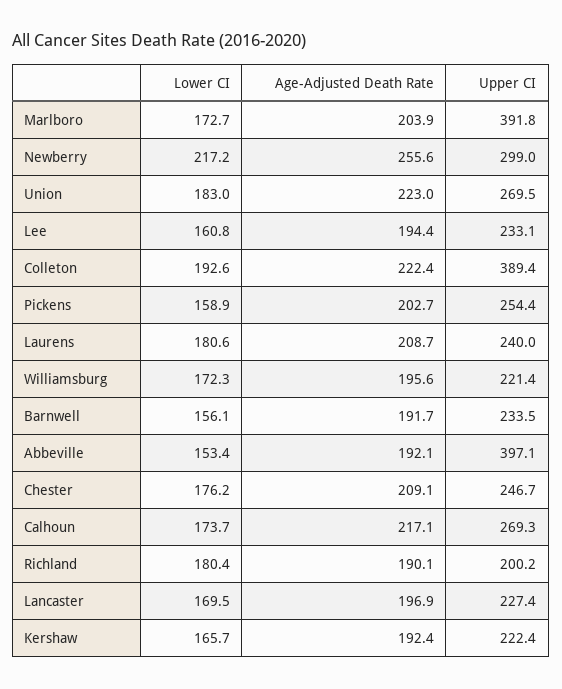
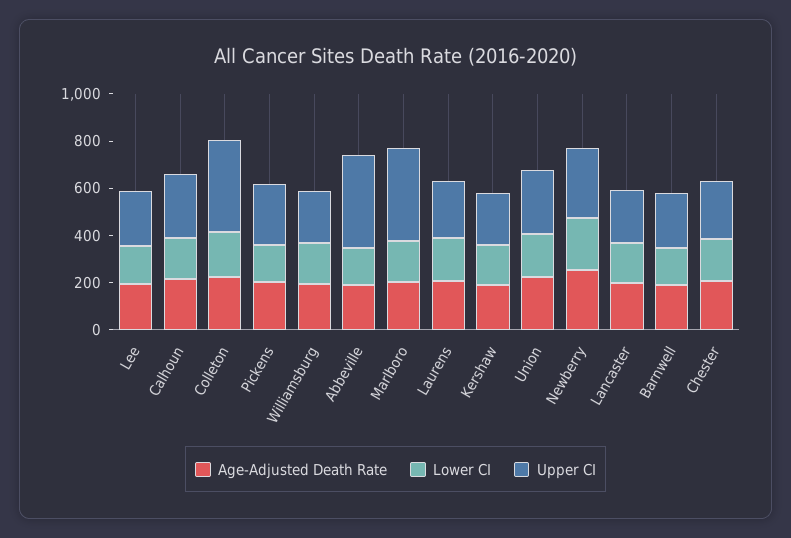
Lower CI, Richland: 180.4 -> none
Age-Adjusted Death Rate, Richland: 190.1 -> none
Upper CI, Richland: 200.2 -> none

